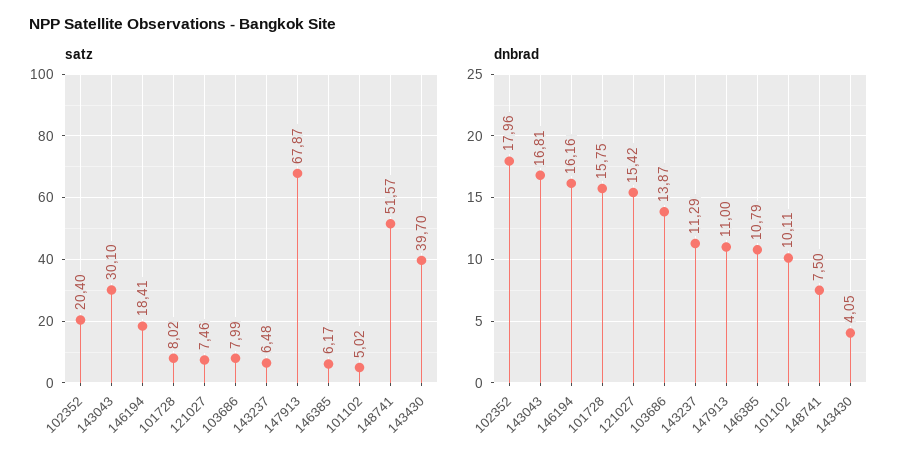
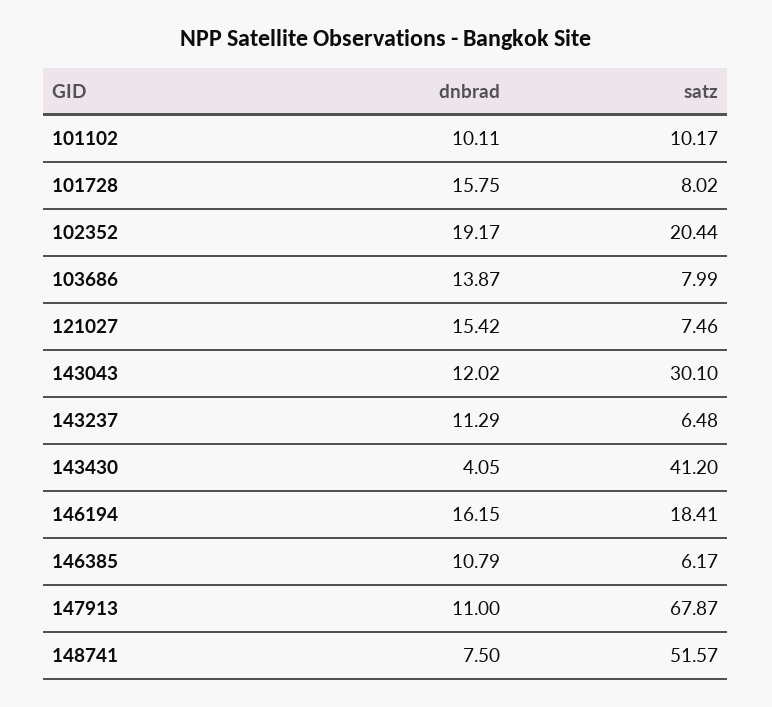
satz, 102352: 20.4 -> 20.44
satz, 101102: 5.02 -> 10.17
satz, 143430: 39.7 -> 41.2
dnbrad, 102352: 17.96 -> 19.17
dnbrad, 143043: 16.81 -> 12.02
dnbrad, 146194: 16.16 -> 16.15

